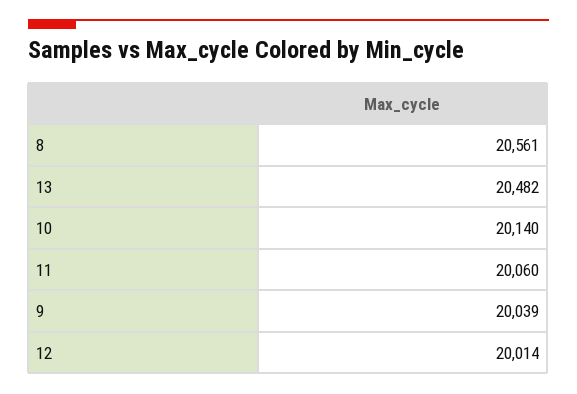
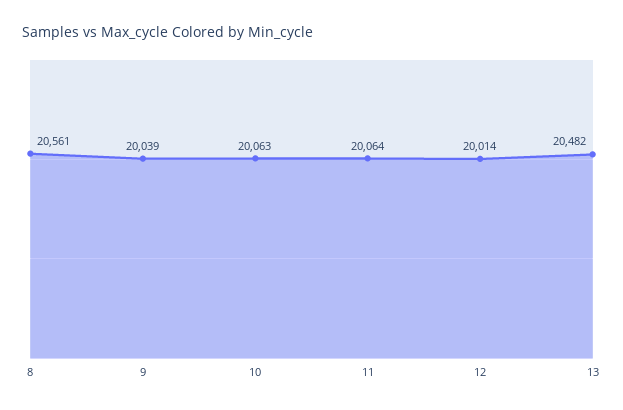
10: 20140 -> 20063
11: 20060 -> 20064

